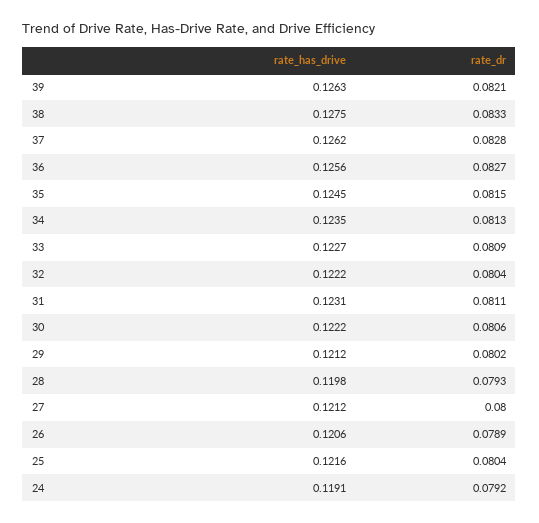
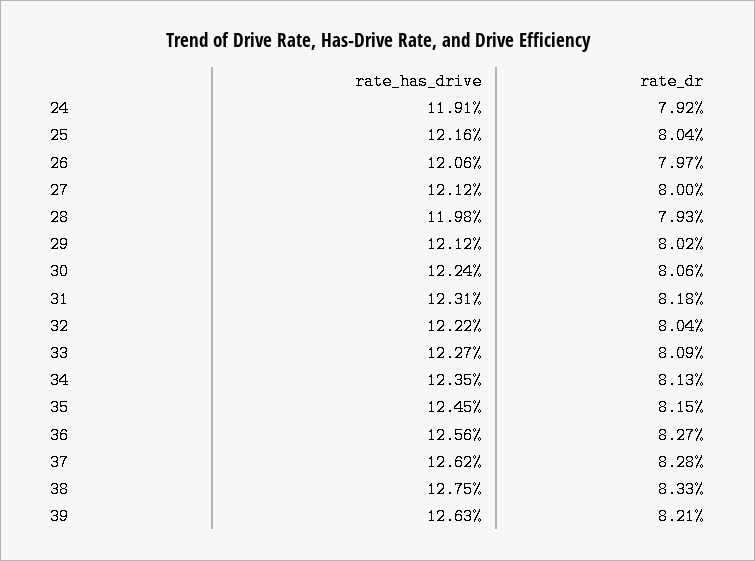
rate_dr, 31: 0.0811 -> 0.0818
rate_has_drive, 30: 0.1222 -> 0.1224
rate_dr, 26: 0.0789 -> 0.0797

